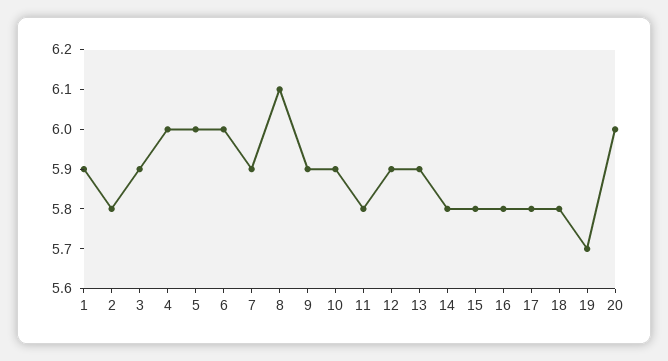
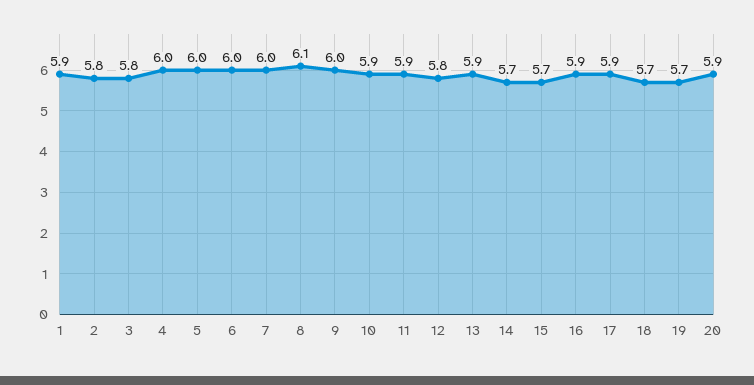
3: 5.9 -> 5.8
7: 5.9 -> 6
9: 5.9 -> 6
11: 5.8 -> 5.9
12: 5.9 -> 5.8
14: 5.8 -> 5.7
15: 5.8 -> 5.7
16: 5.8 -> 5.9
17: 5.8 -> 5.9
18: 5.8 -> 5.7
20: 6 -> 5.9

